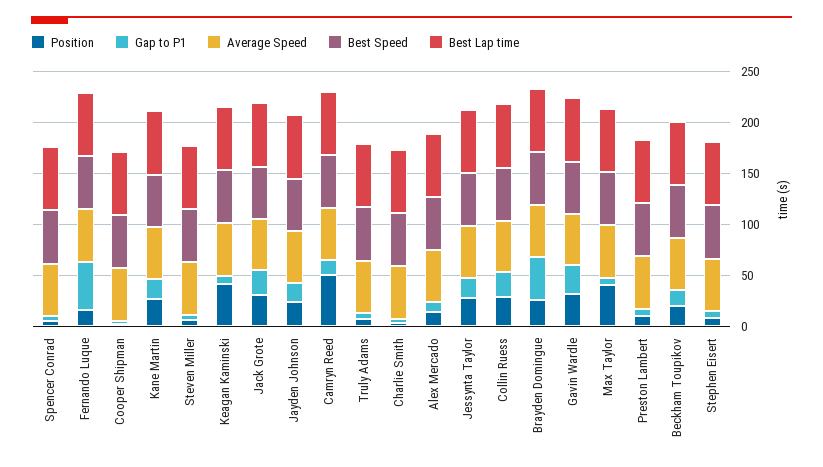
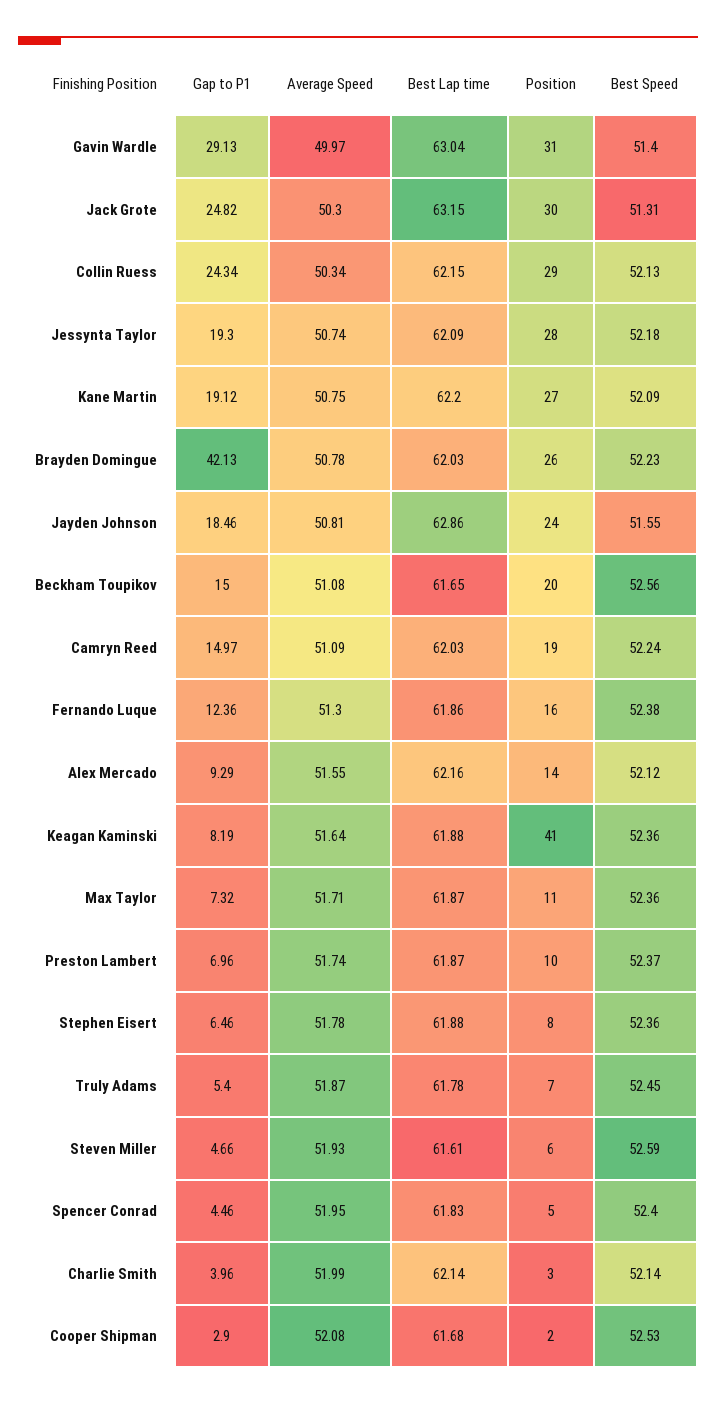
Gap to P1, Fernando Luque: 50 -> 12.36
Position, Camryn Reed: 50 -> 19
Position, Max Taylor: 40 -> 11

